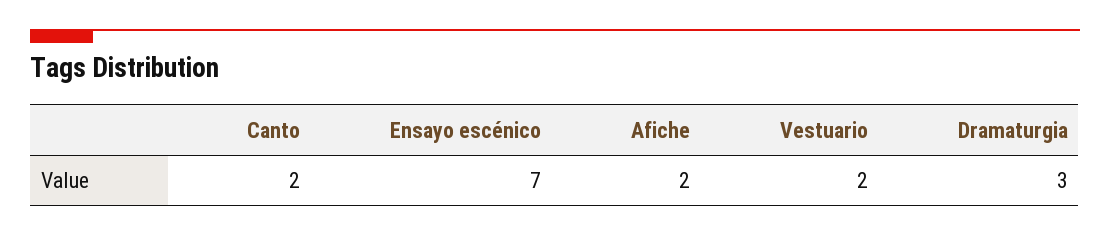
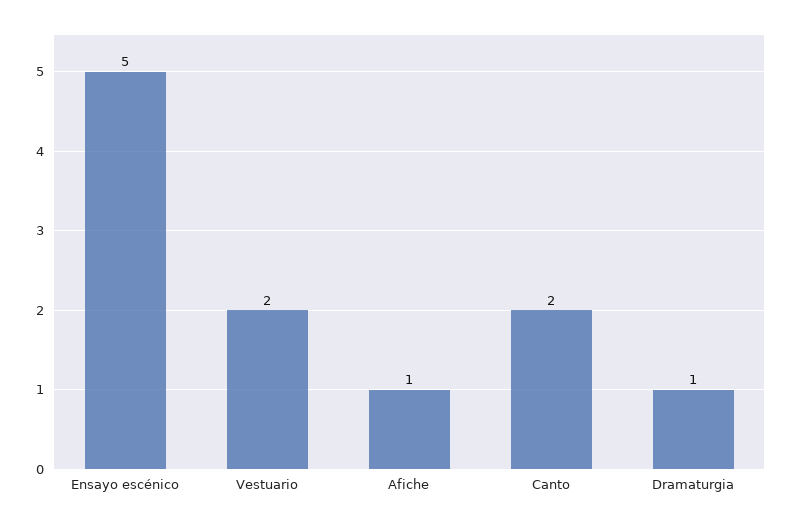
Ensayo escénico: 7 -> 5
Afiche: 2 -> 1
Dramaturgia: 3 -> 1

